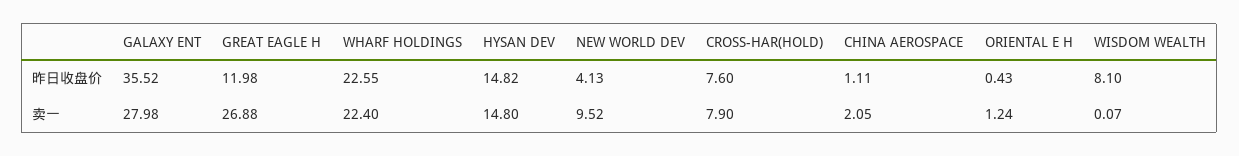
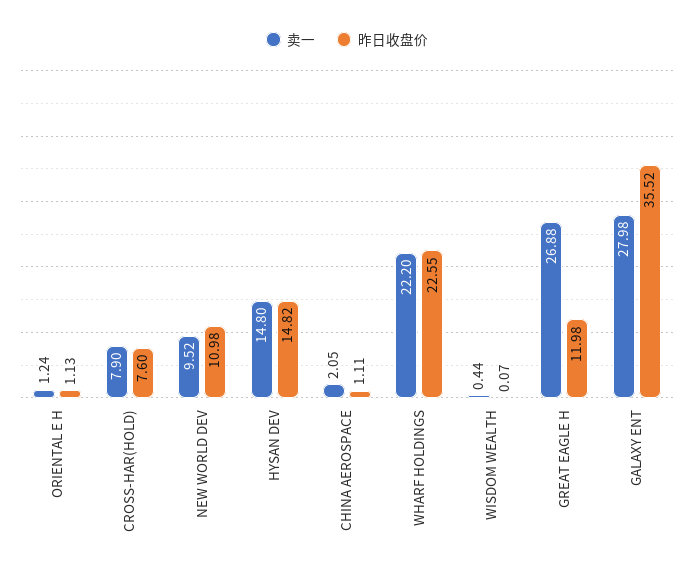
昨日收盘价, NEW WORLD DEV: 4.13 -> 10.98
昨日收盘价, ORIENTAL E H: 0.43 -> 1.13
昨日收盘价, WISDOM WEALTH: 8.1 -> 0.07
卖一, WHARF HOLDINGS: 22.4 -> 22.2
卖一, WISDOM WEALTH: 0.07 -> 0.44

